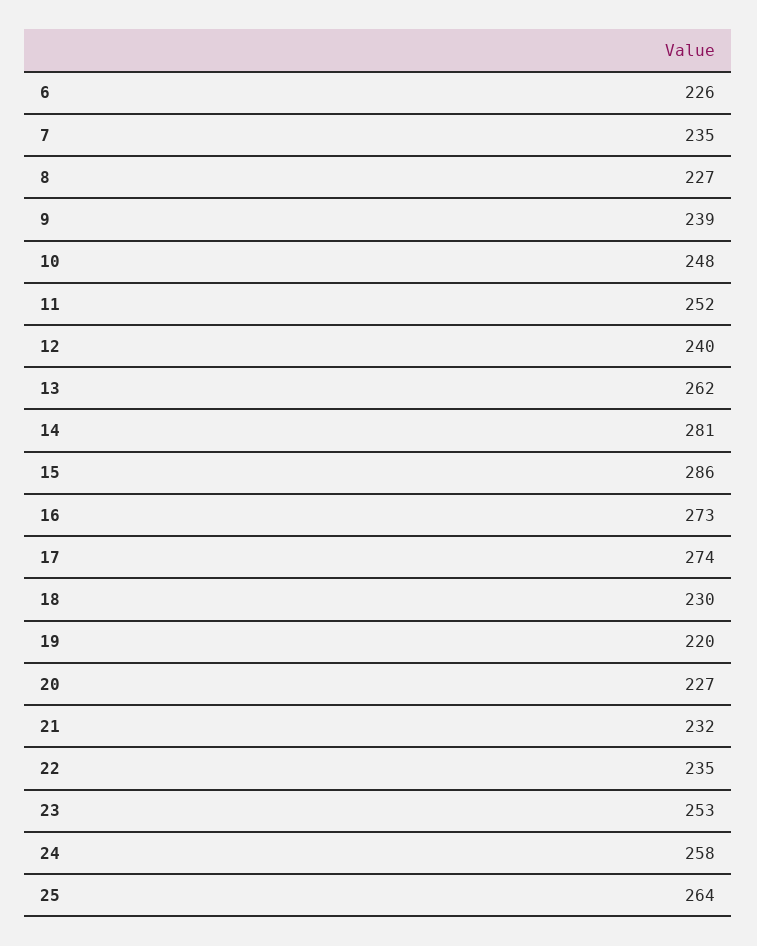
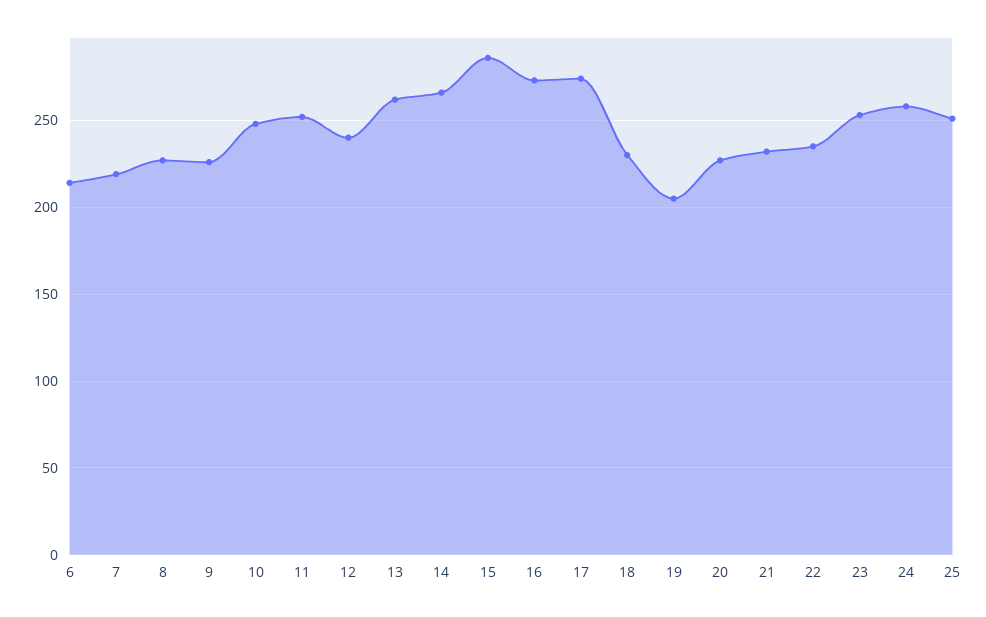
6: 226 -> 215
7: 235 -> 220
9: 239 -> 225
14: 281 -> 265
19: 220 -> 205
25: 264 -> 250

